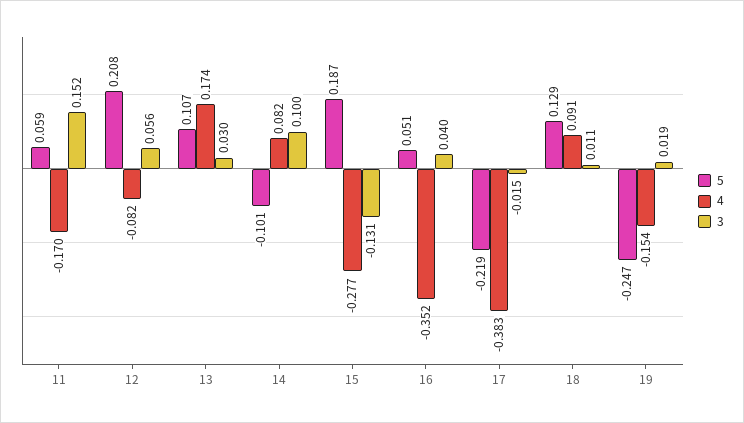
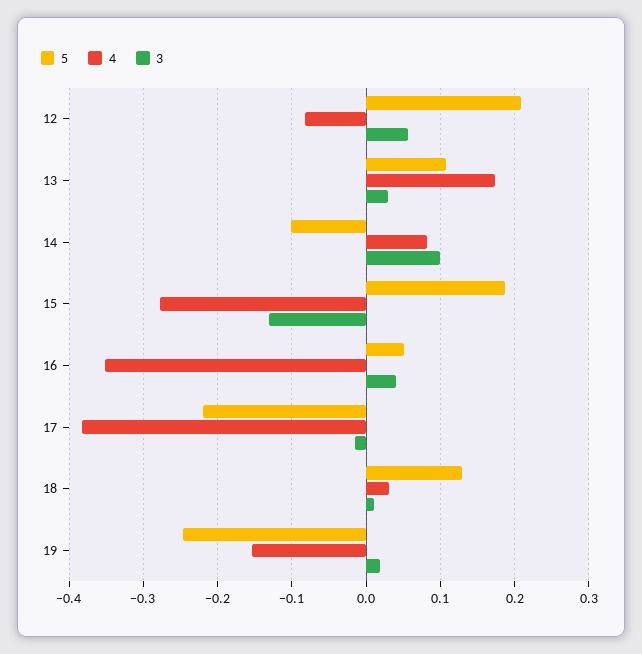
5, 11: 0.059 -> none
4, 11: -0.17 -> none
3, 11: 0.152 -> none
4, 18: 0.091 -> 0.03

